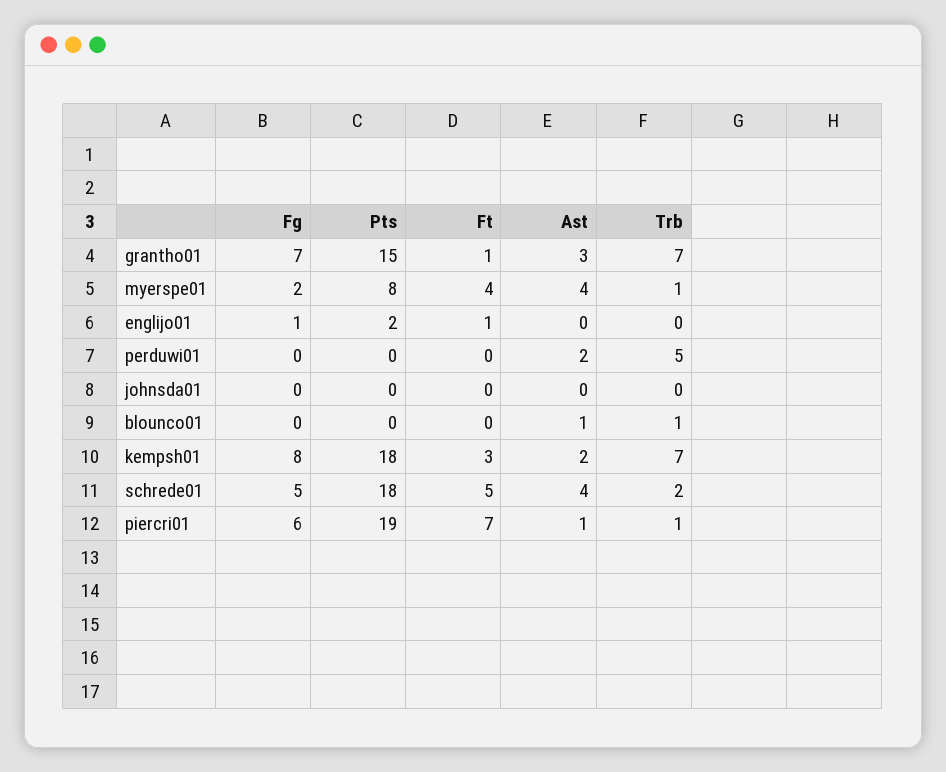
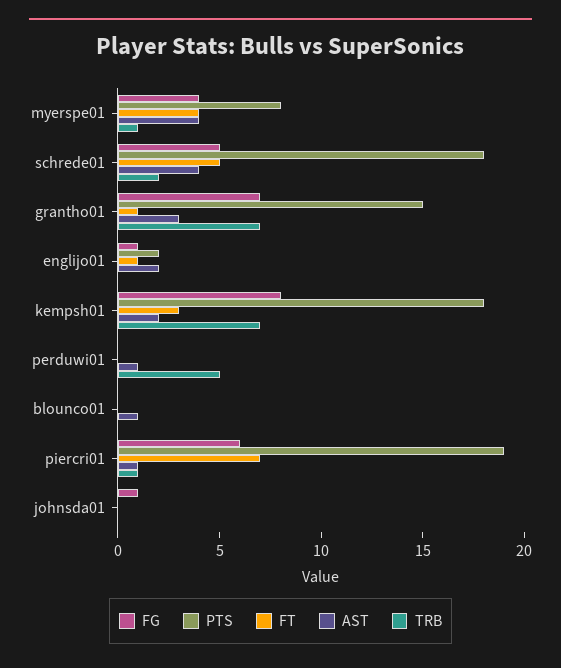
Fg, myerspe01: 2 -> 4
Ast, englijo01: 0 -> 2
Ast, perduwi01: 2 -> 1
Fg, johnsda01: 0 -> 1
Trb, blounco01: 1 -> 0

